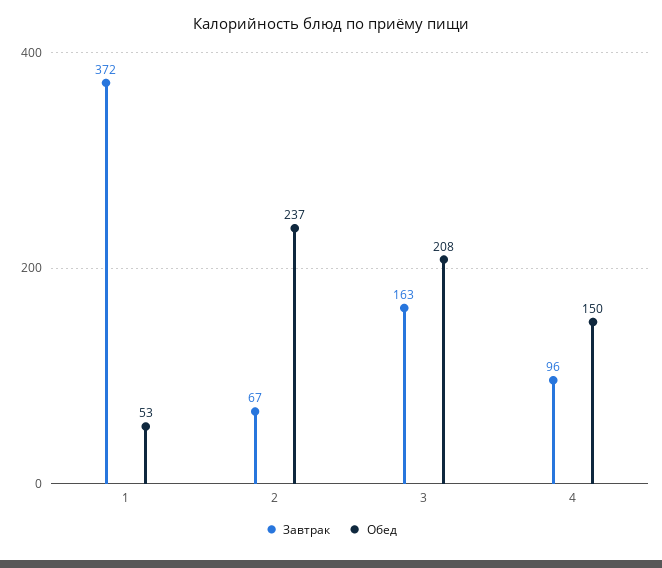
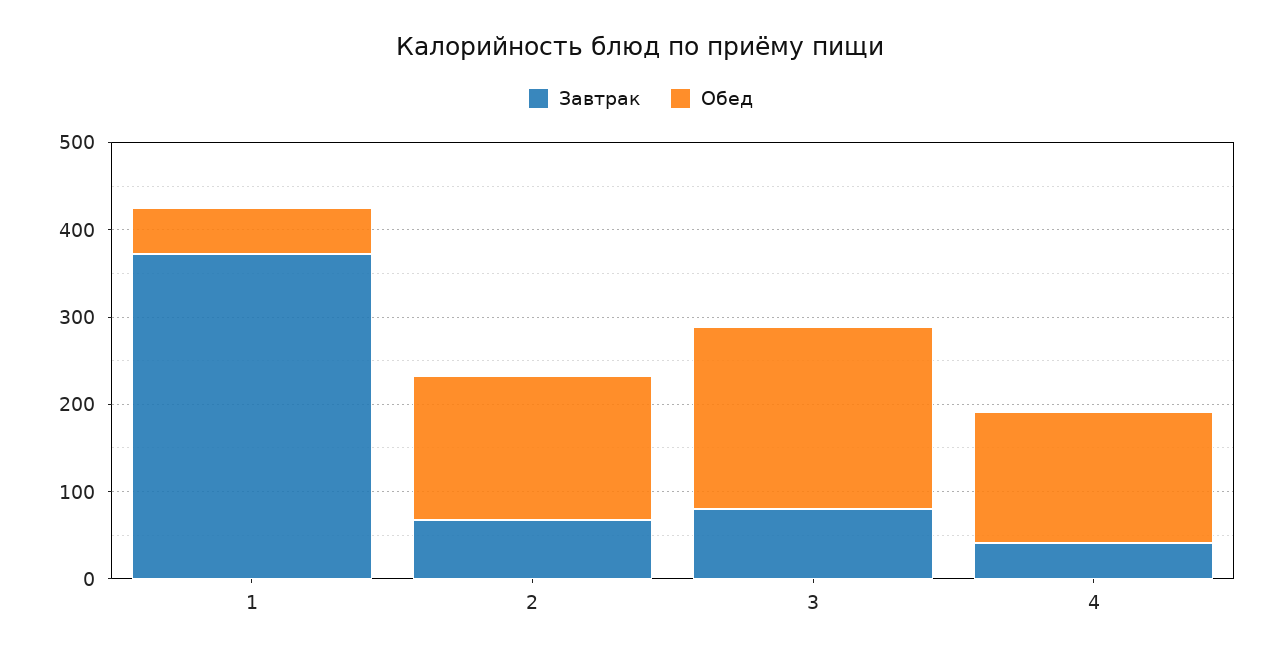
Обед, 2: 237 -> 160
Завтрак, 3: 163 -> 80
Завтрак, 4: 96 -> 40

